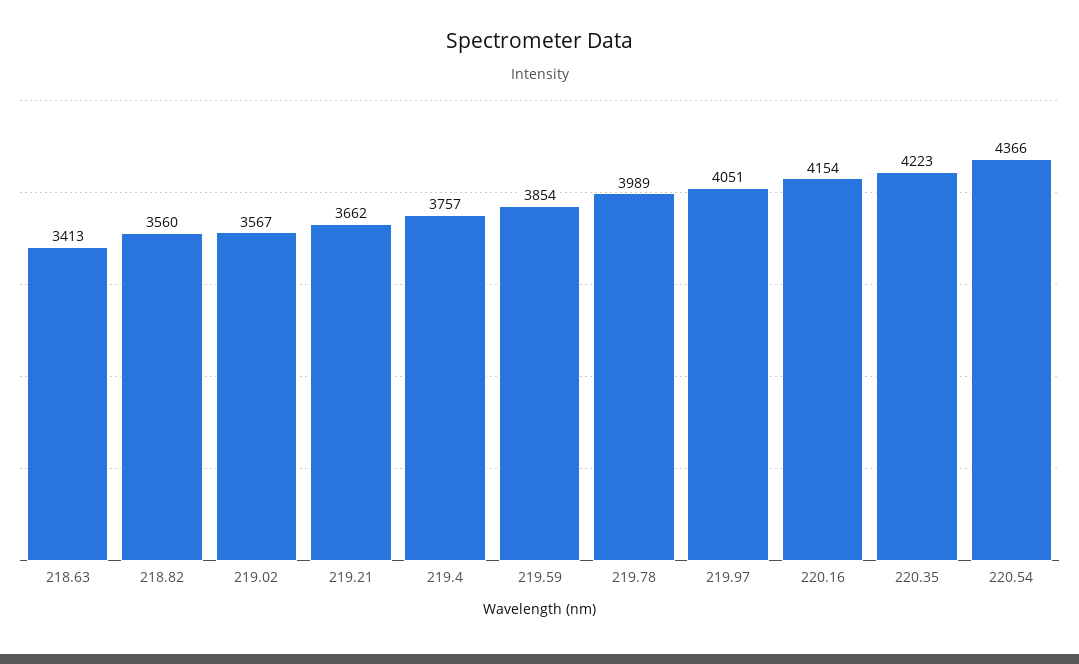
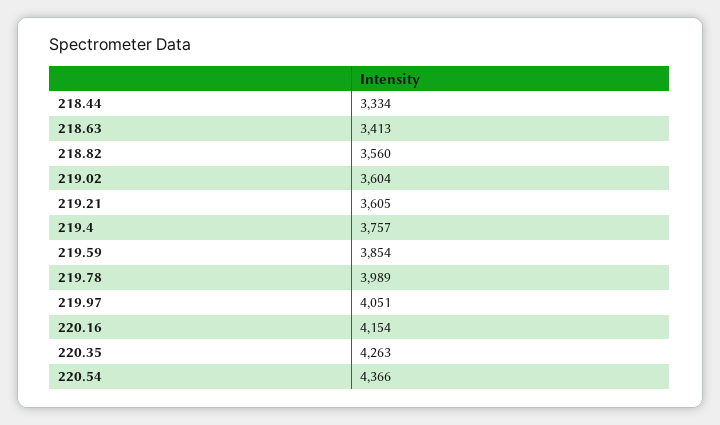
219.02: 3567 -> 3604
219.21: 3662 -> 3605
220.35: 4223 -> 4263
218.44: none -> 3334

